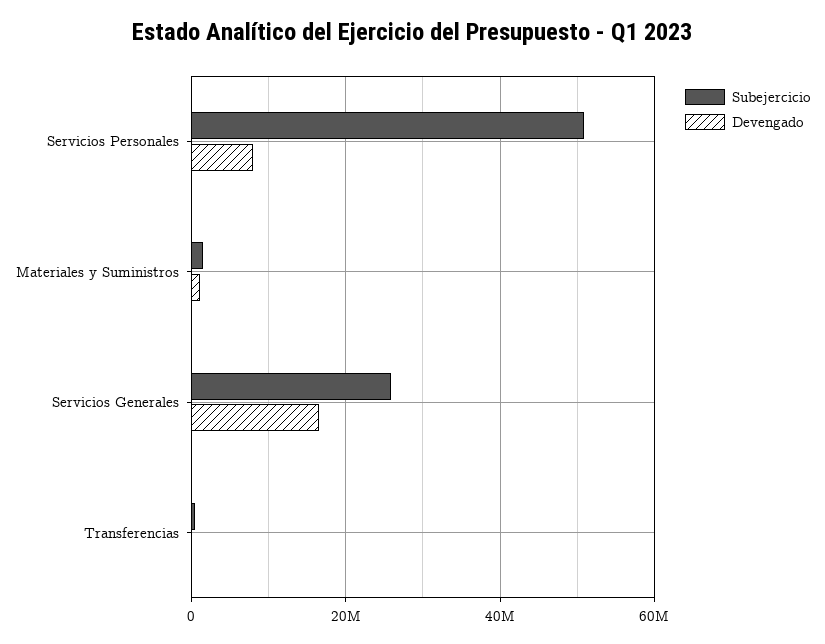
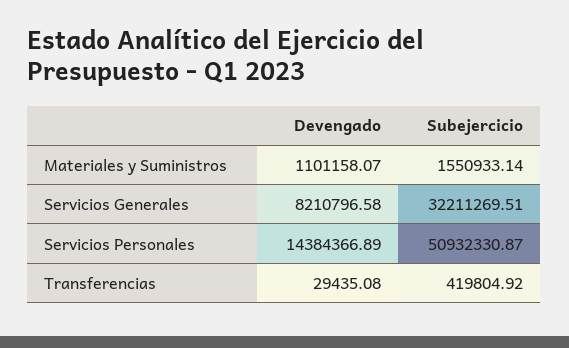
Devengado, Servicios Personales: 8000000 -> 14384366.89
Subejercicio, Servicios Generales: 26000000 -> 32211269.51
Devengado, Servicios Generales: 16000000 -> 8210796.58

